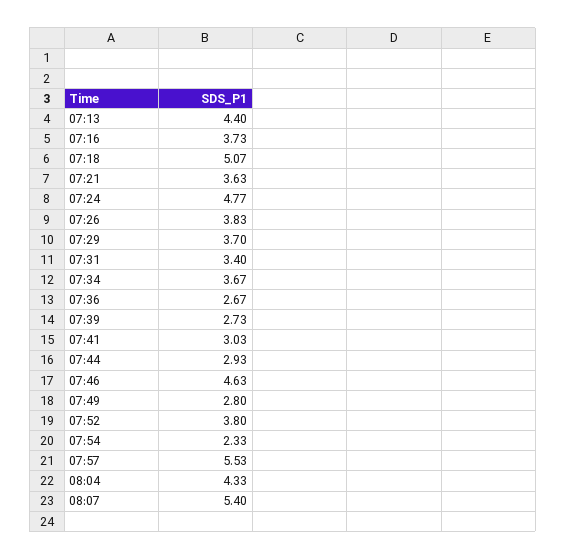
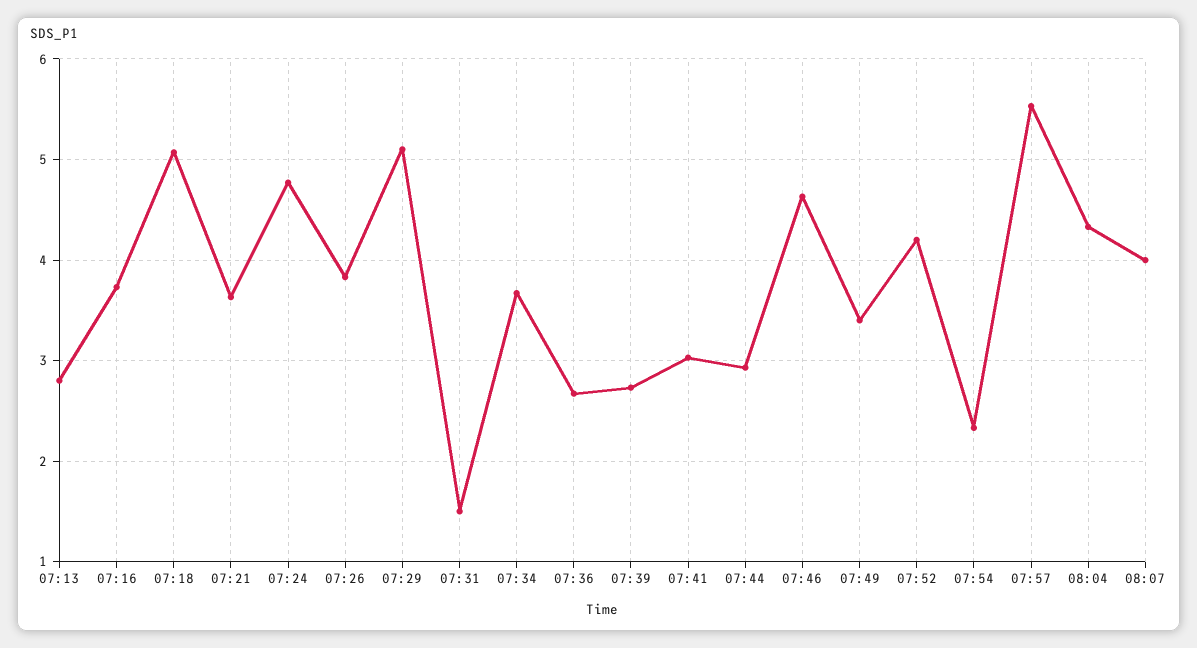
07:13: 4.4 -> 2.8
07:29: 3.7 -> 5.1
07:31: 3.4 -> 1.5
07:49: 2.8 -> 3.4
07:52: 3.8 -> 4.2
08:07: 5.4 -> 4

